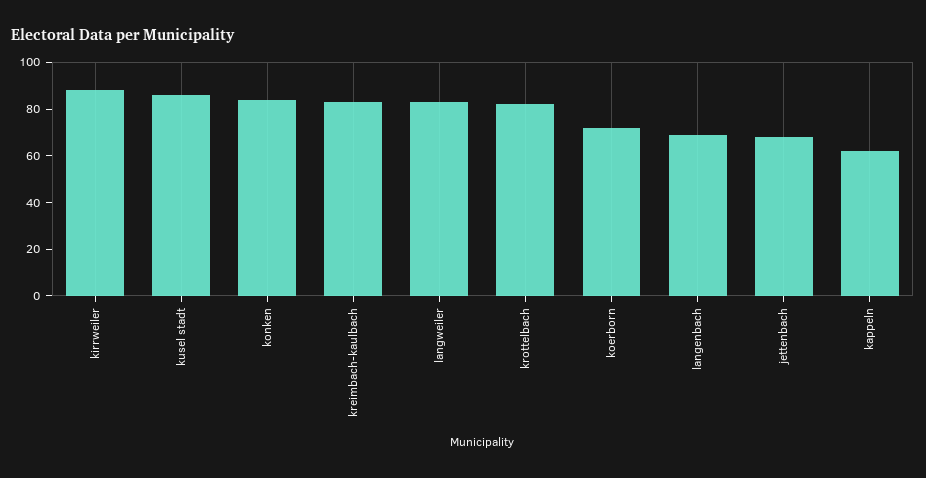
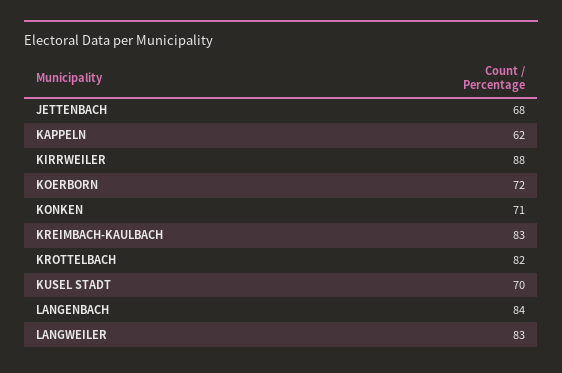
kusel stadt: 85 -> 70
konken: 85 -> 71
langenbach: 70 -> 84

